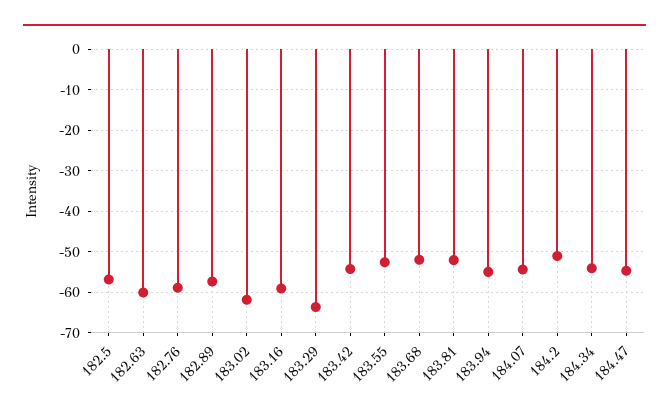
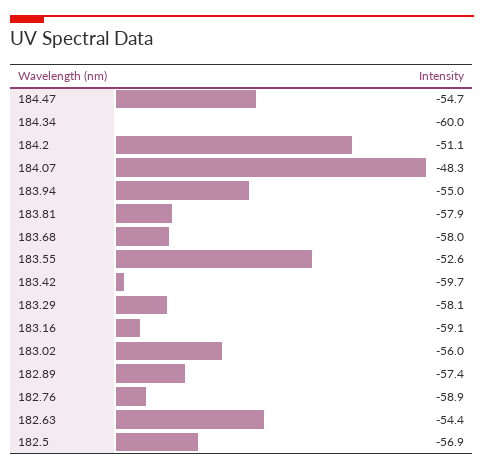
182.63: -60 -> -54.4
183.02: -62 -> -56
183.29: -64 -> -58.1
183.42: -54 -> -59.7
183.68: -52 -> -58
183.81: -52 -> -57.9
184.07: -54 -> -48.3
184.34: -54 -> -60

